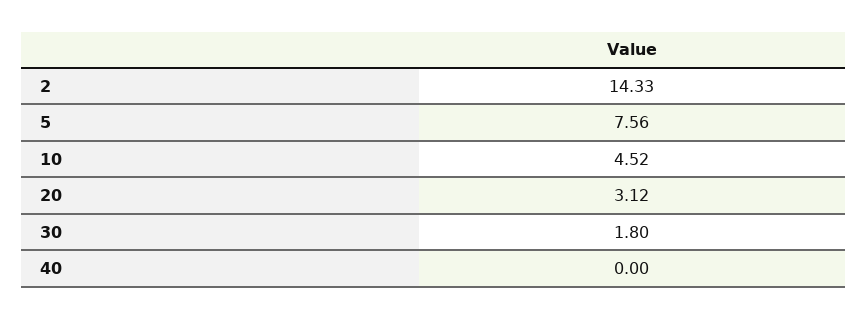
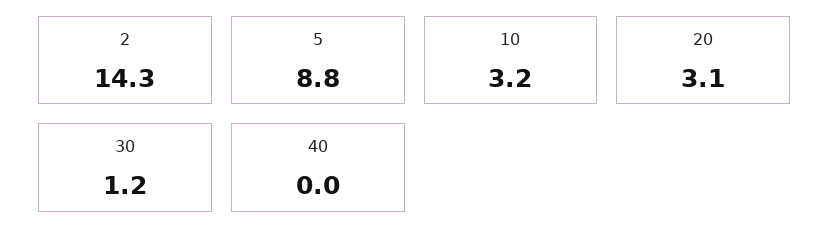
5: 7.56 -> 8.8
10: 4.52 -> 3.2
30: 1.8 -> 1.2

